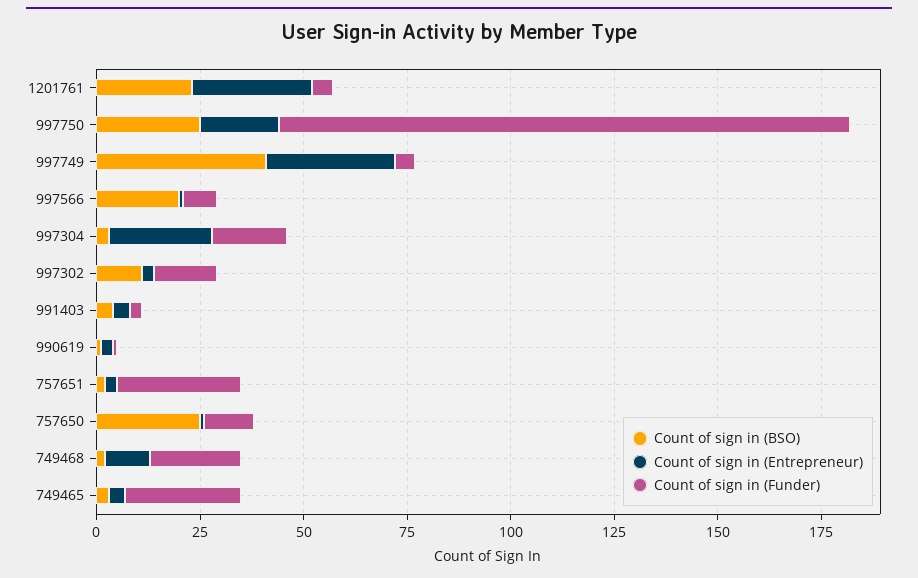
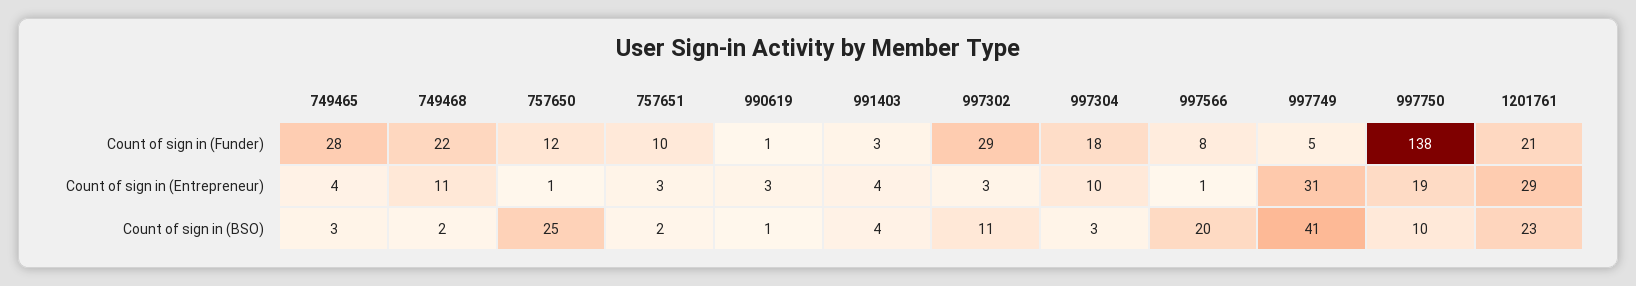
Count of sign in (Funder), 1201761: 5 -> 21
Count of sign in (BSO), 997750: 25 -> 10
Count of sign in (Entrepreneur), 997304: 25 -> 10
Count of sign in (Funder), 997302: 15 -> 29
Count of sign in (Funder), 757651: 30 -> 10

